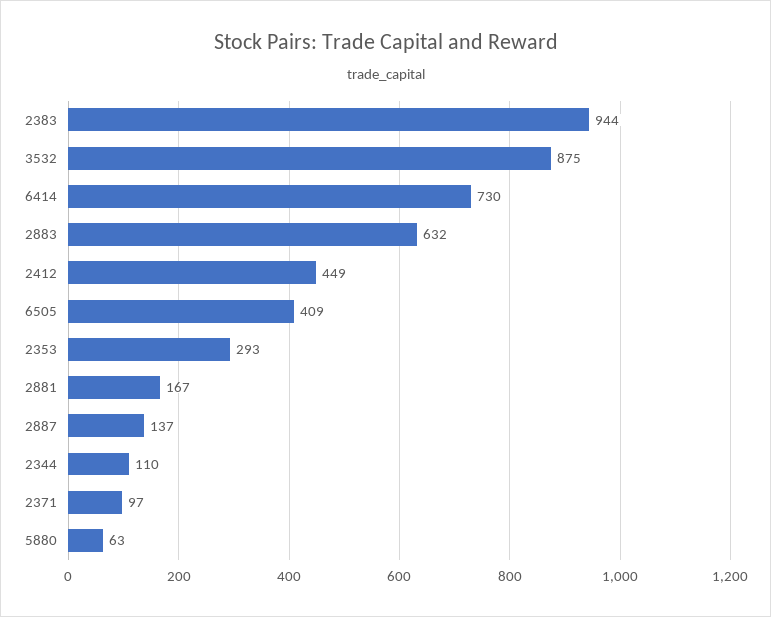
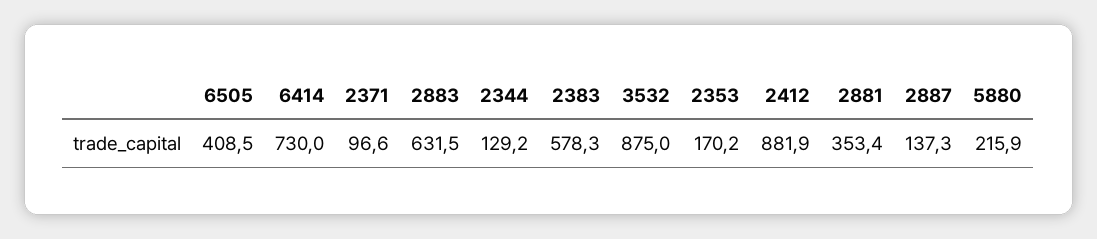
2383: 944 -> 578.3
2412: 449 -> 881.9
2353: 293 -> 170.2
2881: 167 -> 353.4
2344: 110 -> 129.2
5880: 63 -> 215.9

